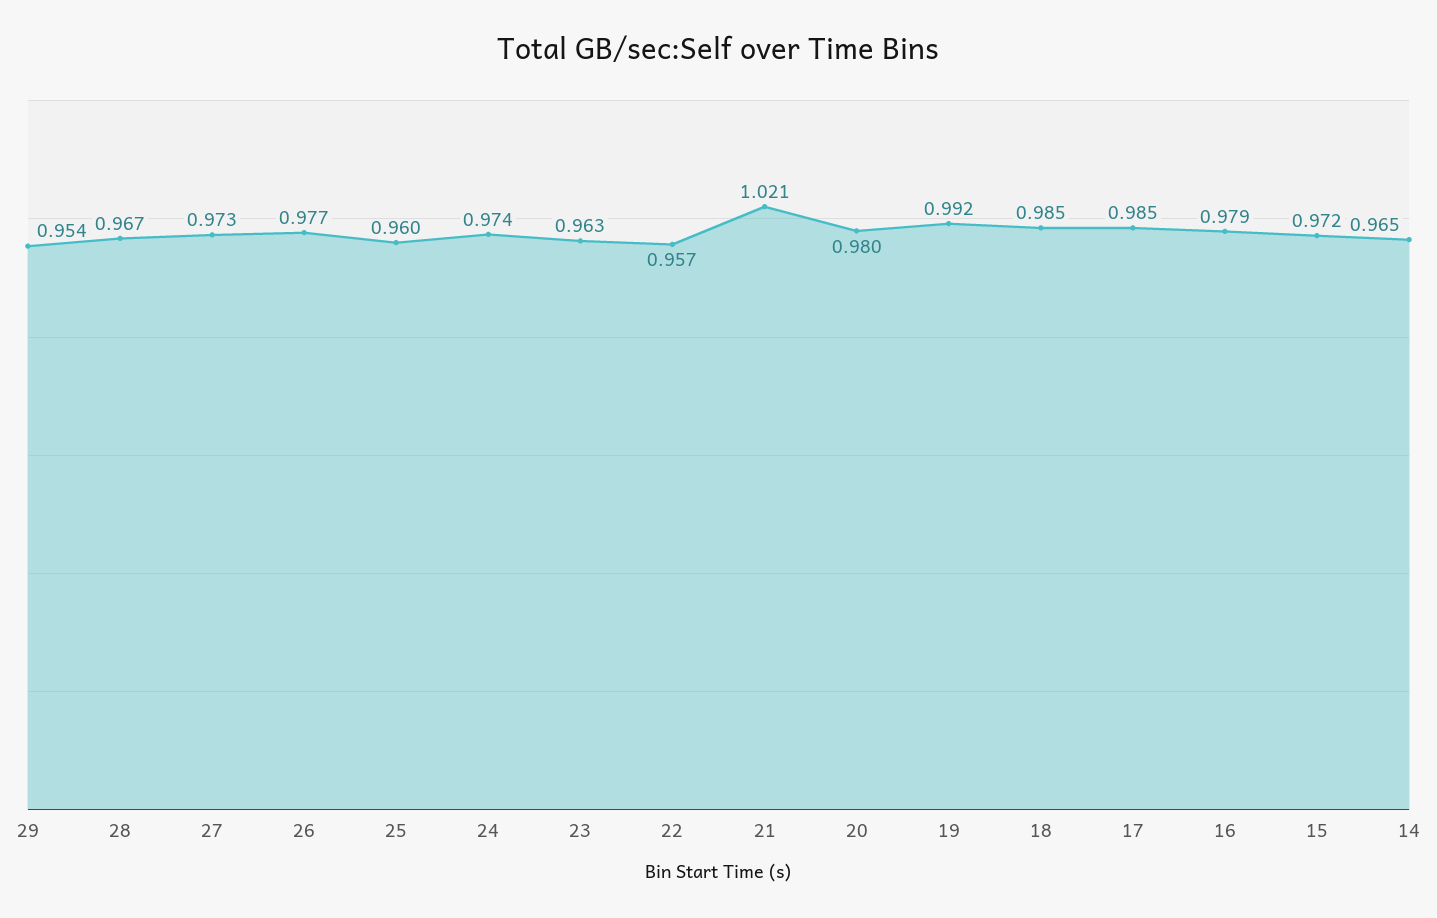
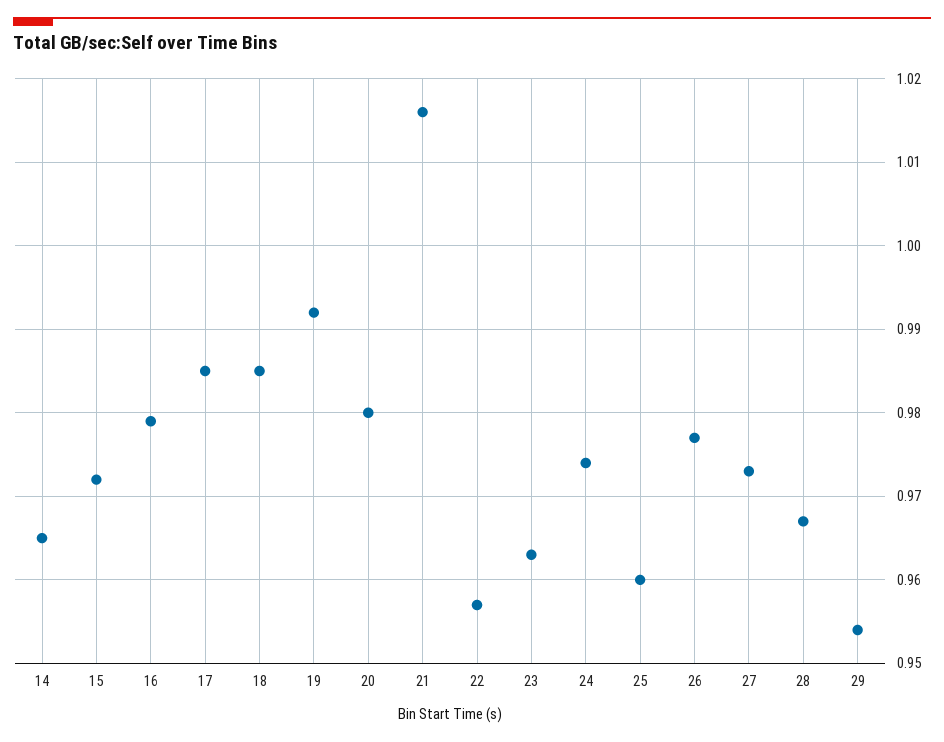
21: 1.021 -> 1.016

